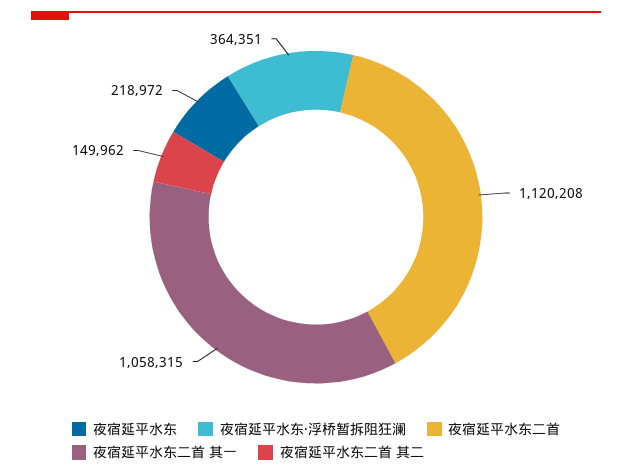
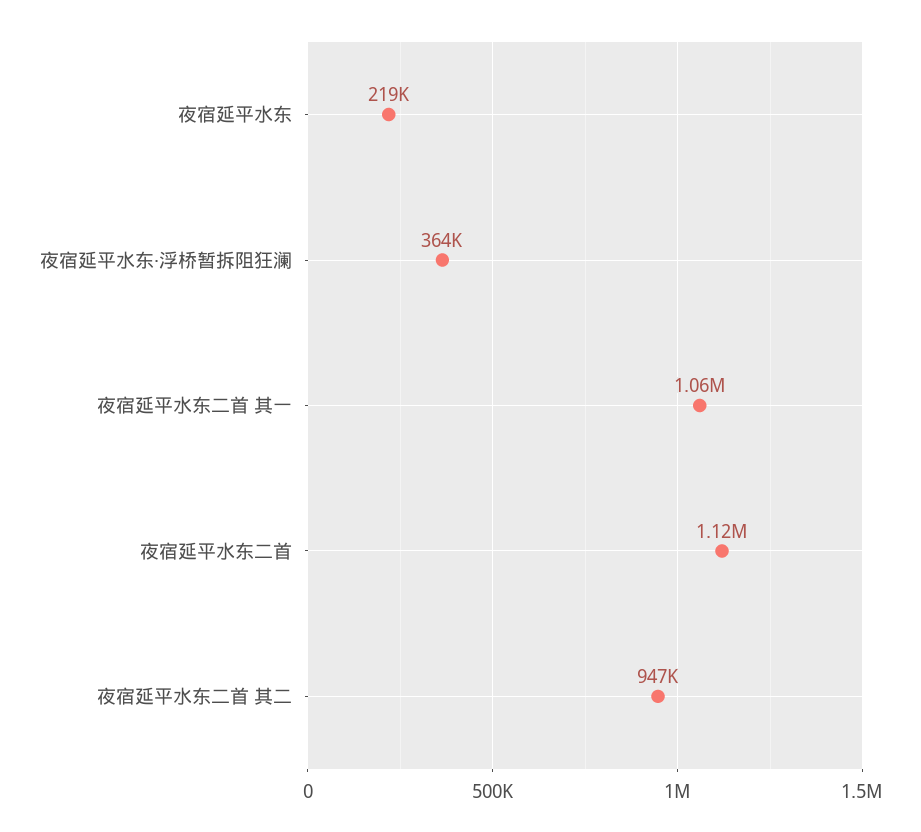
夜宿延平水东二首 其二: 149962 -> 947000

